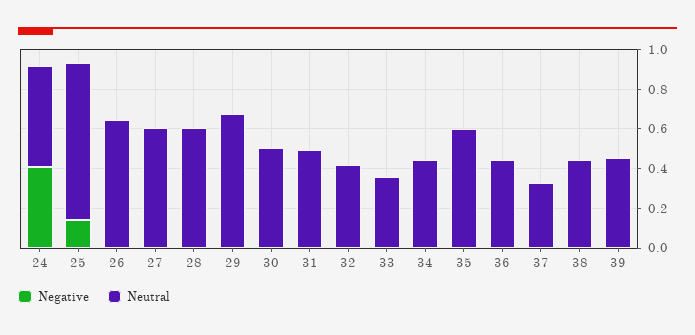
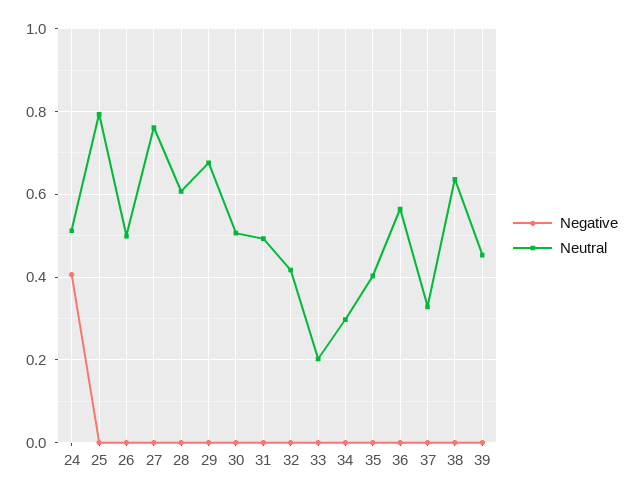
Negative, 25: 0.15 -> 0
Neutral, 26: 0.65 -> 0.5
Neutral, 27: 0.6 -> 0.76
Neutral, 33: 0.35 -> 0.2
Neutral, 34: 0.45 -> 0.3
Neutral, 35: 0.6 -> 0.4
Neutral, 36: 0.45 -> 0.56
Neutral, 38: 0.45 -> 0.64

